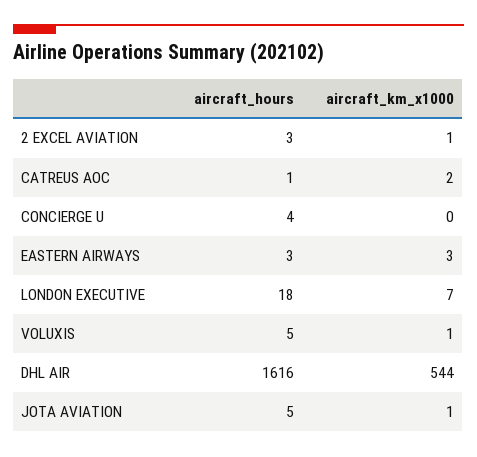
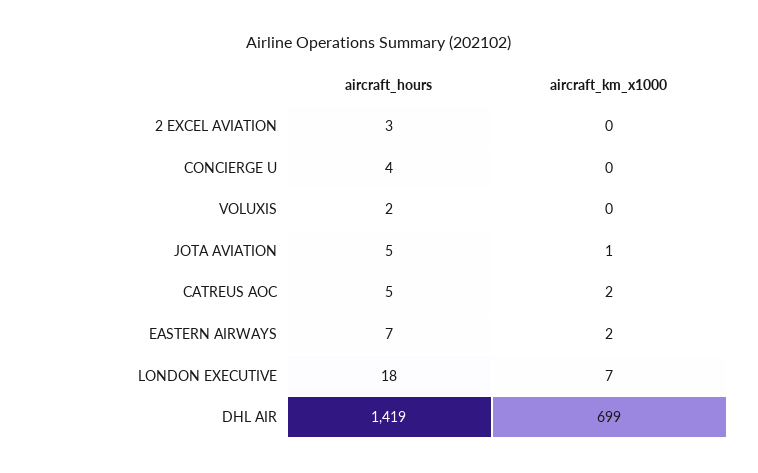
aircraft_km_x1000, 2 EXCEL AVIATION: 1 -> 0
aircraft_hours, CATREUS AOC: 1 -> 5
aircraft_hours, EASTERN AIRWAYS: 3 -> 7
aircraft_km_x1000, EASTERN AIRWAYS: 3 -> 2
aircraft_hours, VOLUXIS: 5 -> 2
aircraft_km_x1000, VOLUXIS: 1 -> 0
aircraft_hours, DHL AIR: 1616 -> 1419
aircraft_km_x1000, DHL AIR: 544 -> 699

